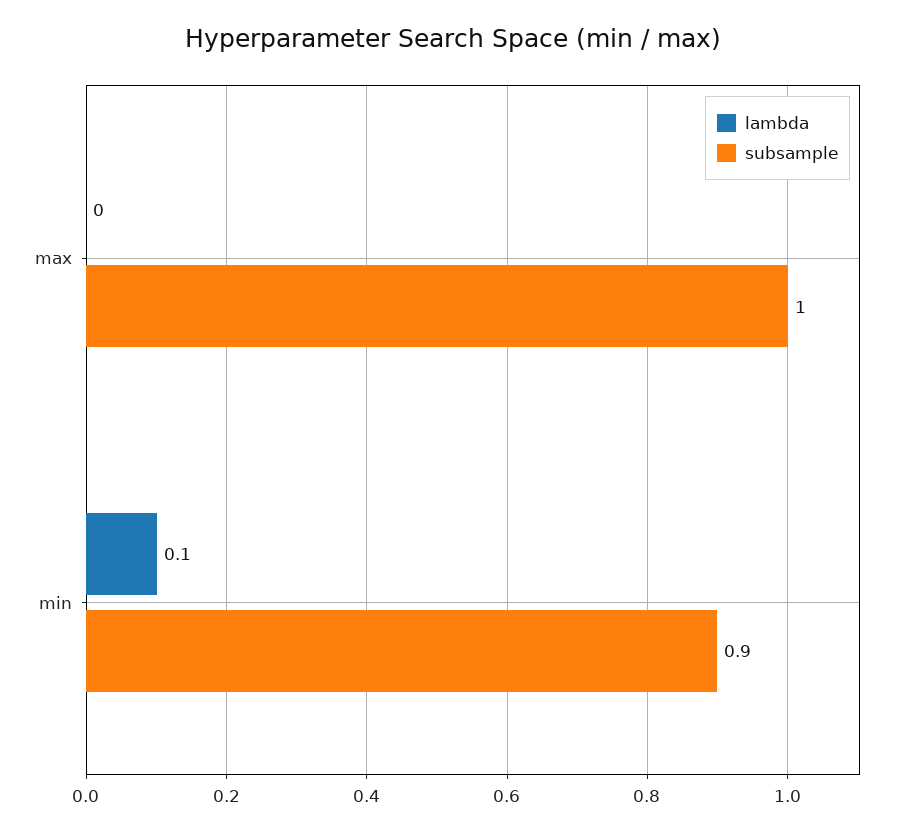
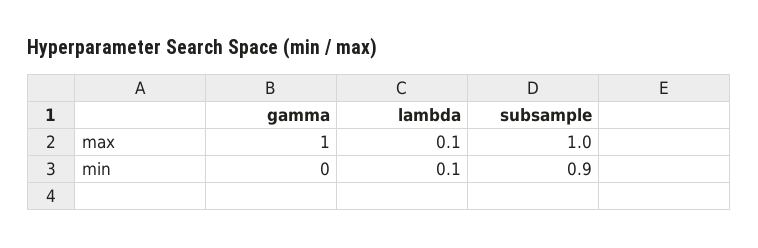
lambda, max: 0 -> 0.1
gamma, max: none -> 1
gamma, min: none -> 0

